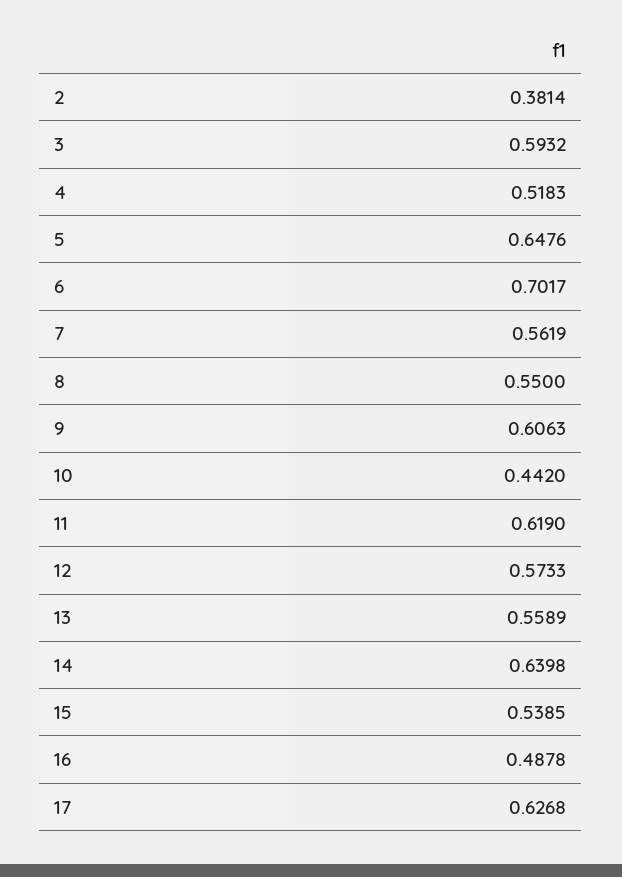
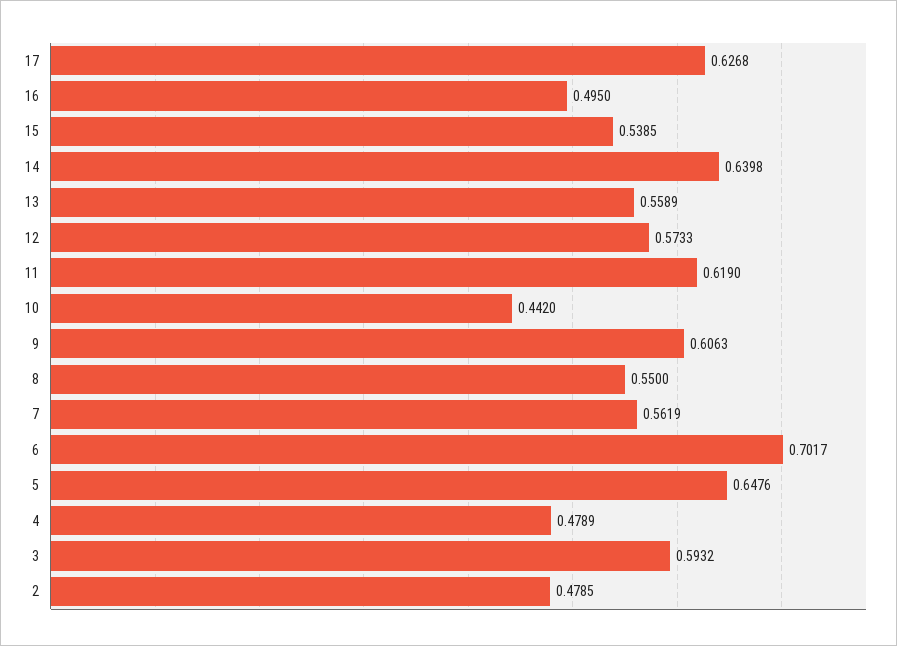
2: 0.3814 -> 0.4785
4: 0.5183 -> 0.4789
16: 0.4878 -> 0.495

